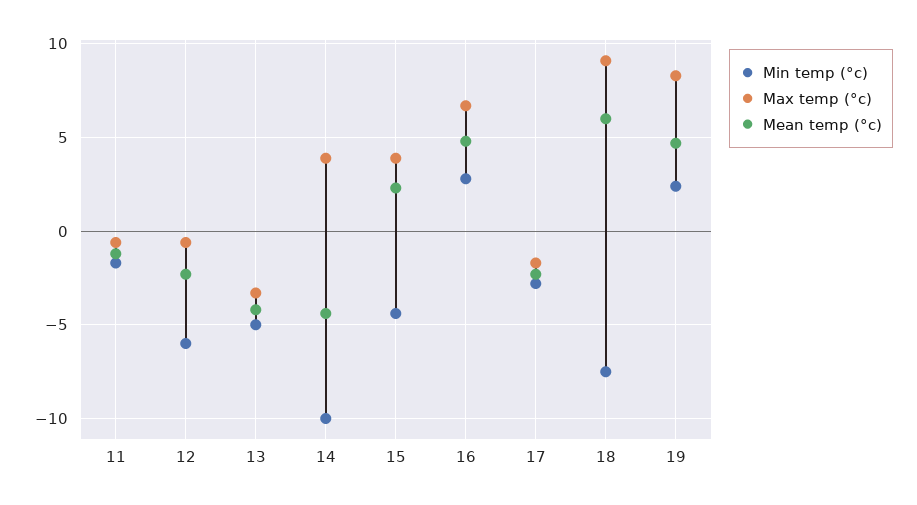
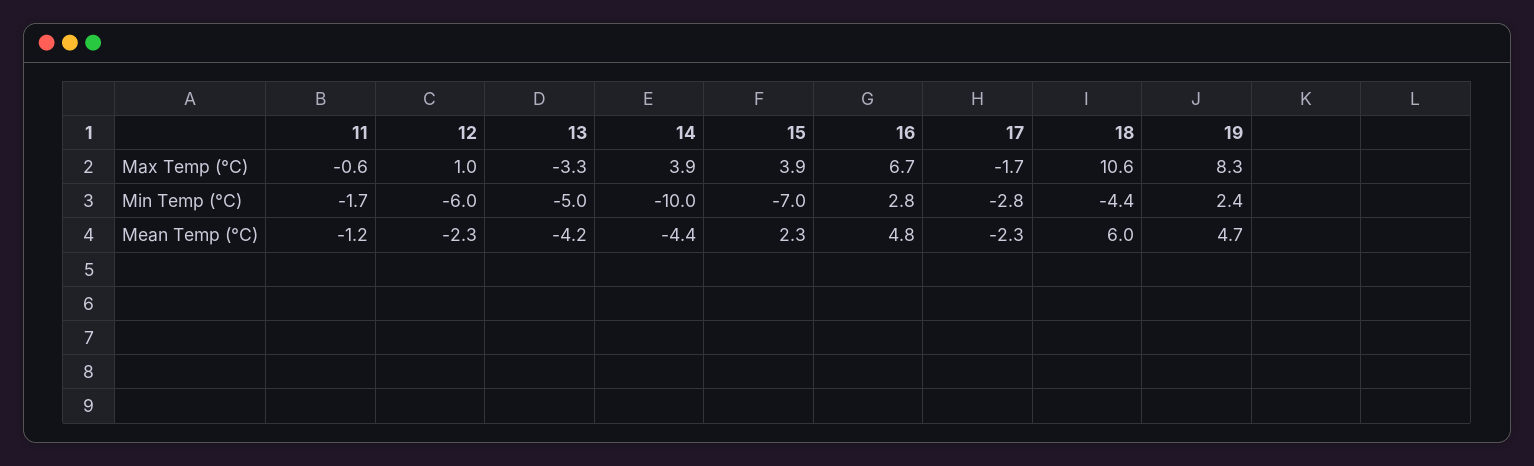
Max temp (°c), 12: -0.5 -> 1
Min temp (°c), 15: -4.5 -> -7
Min temp (°c), 18: -7.5 -> -4.4
Max temp (°c), 18: 9 -> 10.6

